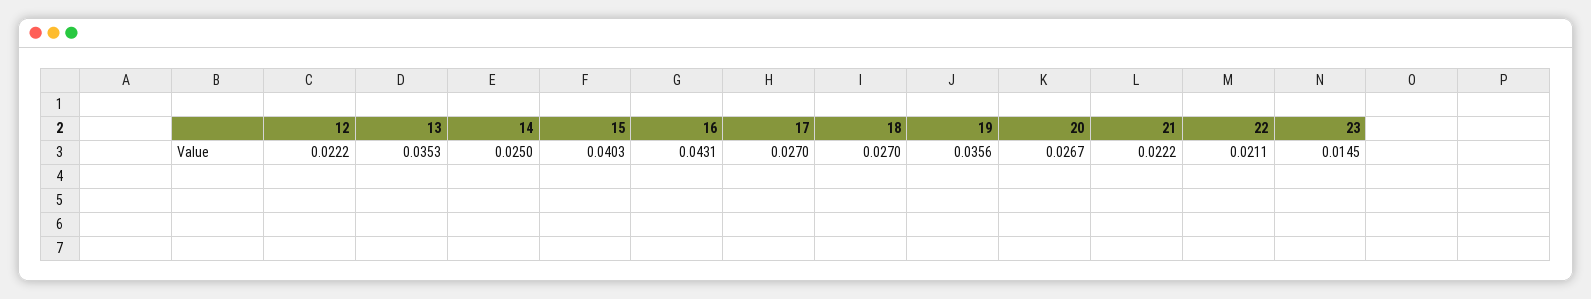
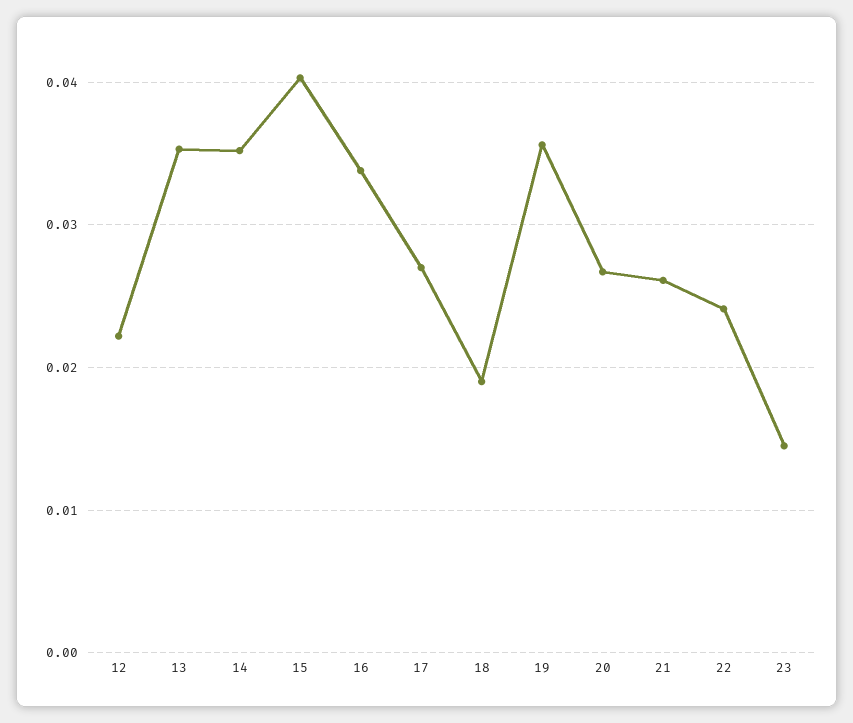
14: 0.025 -> 0.035
16: 0.0431 -> 0.034
18: 0.027 -> 0.019
21: 0.0222 -> 0.026
22: 0.0211 -> 0.024

